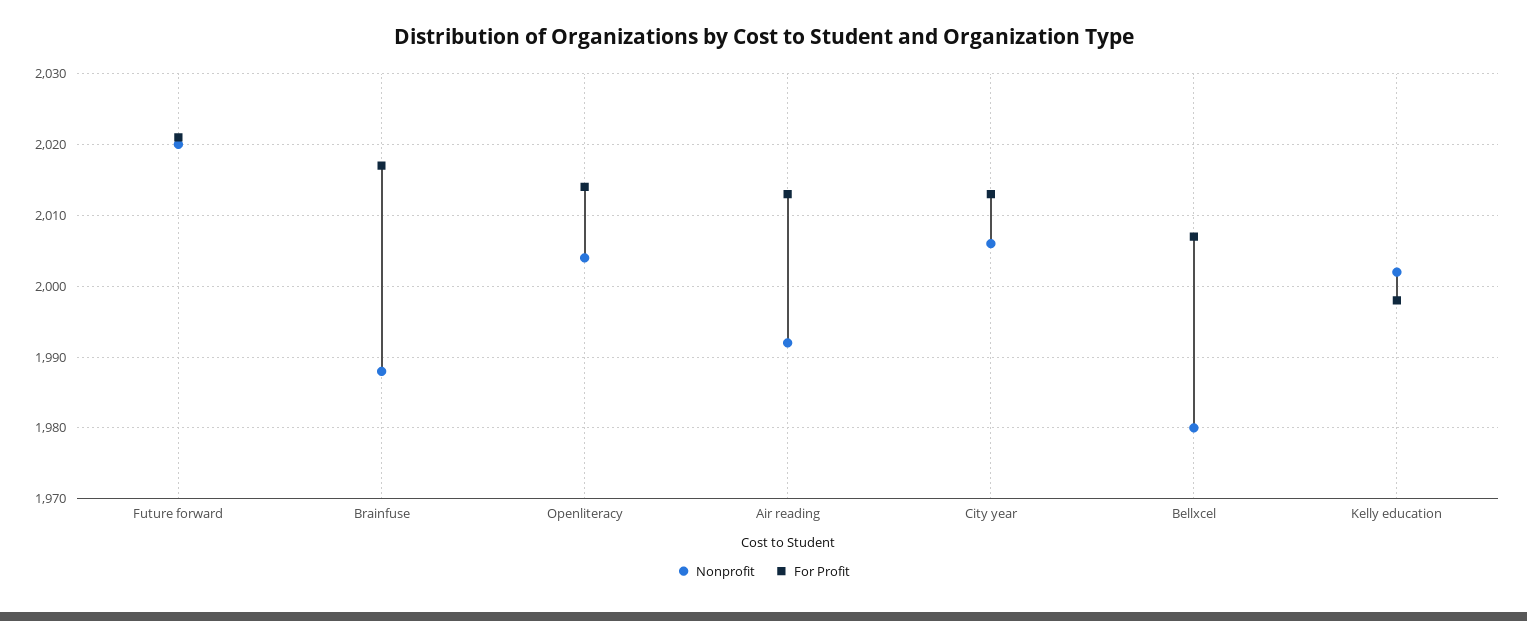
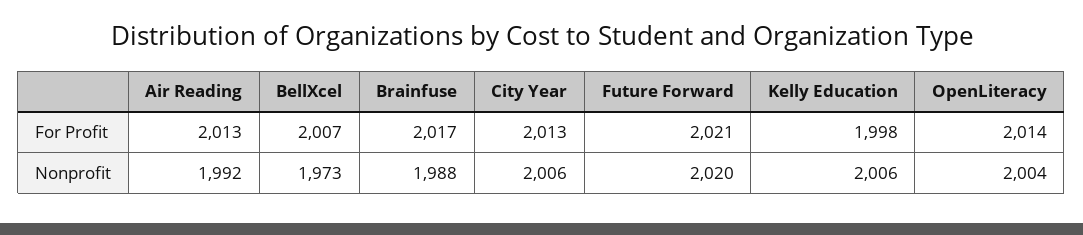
Nonprofit, Bellxcel: 1980 -> 1973
Nonprofit, Kelly education: 2002 -> 2006

